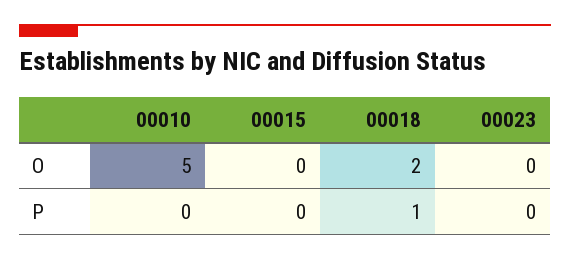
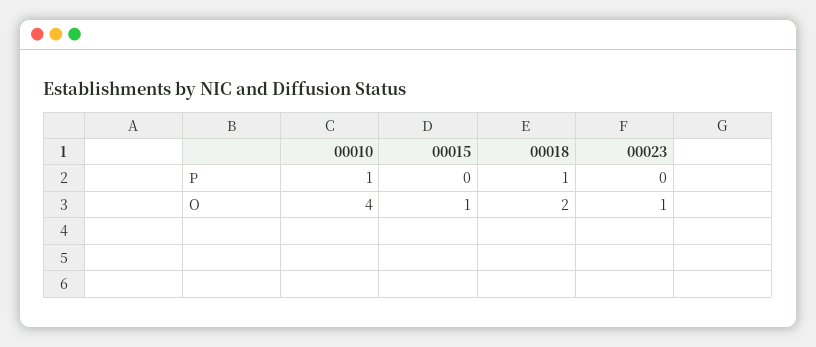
00010, O: 5 -> 4
00015, O: 0 -> 1
00023, O: 0 -> 1
00010, P: 0 -> 1

